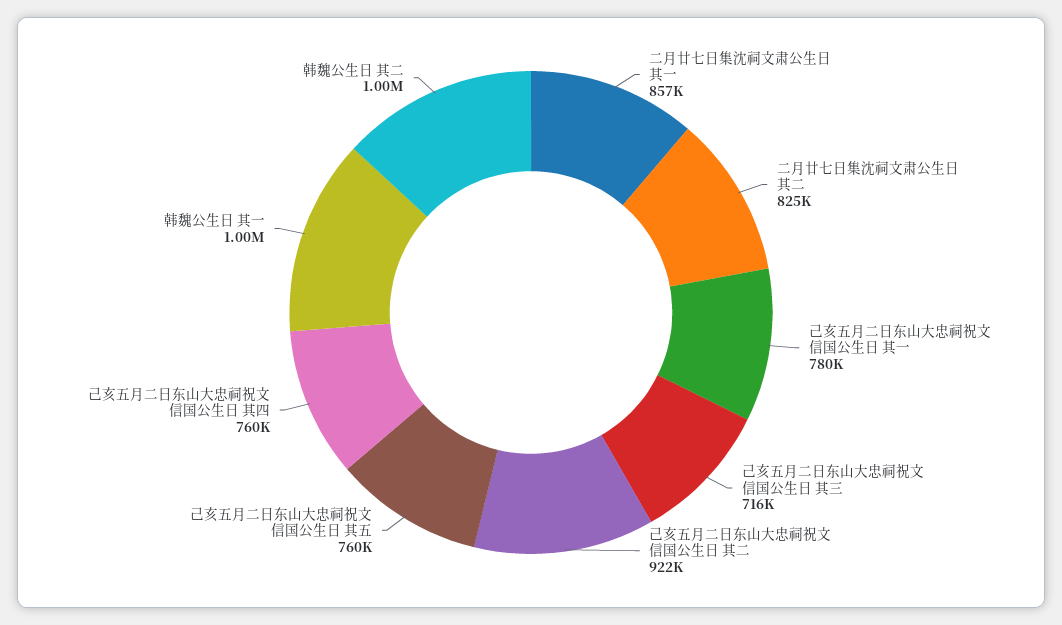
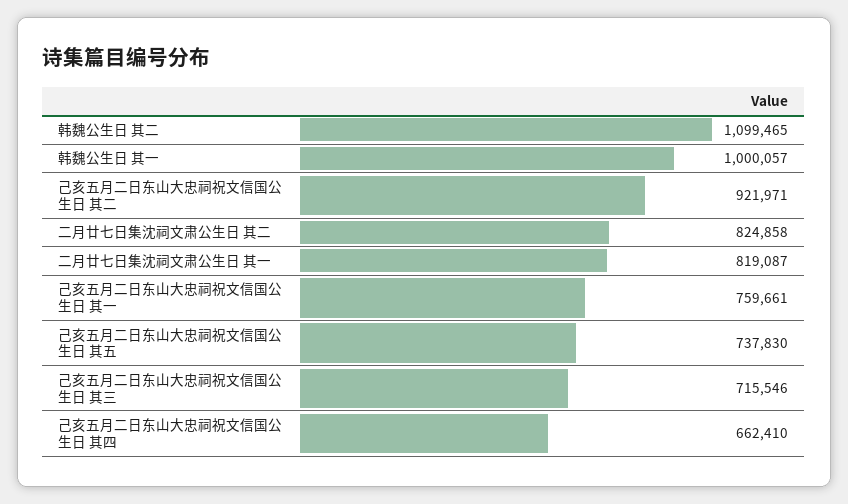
二月廿七日集沈祠文肃公生日 其一: 857000 -> 819087
己亥五月二日东山大忠祠祝文信国公生日 其一: 780000 -> 759661
己亥五月二日东山大忠祠祝文信国公生日 其五: 760000 -> 737830
己亥五月二日东山大忠祠祝文信国公生日 其四: 760000 -> 662410
韩魏公生日 其二: 1000000 -> 1099465

